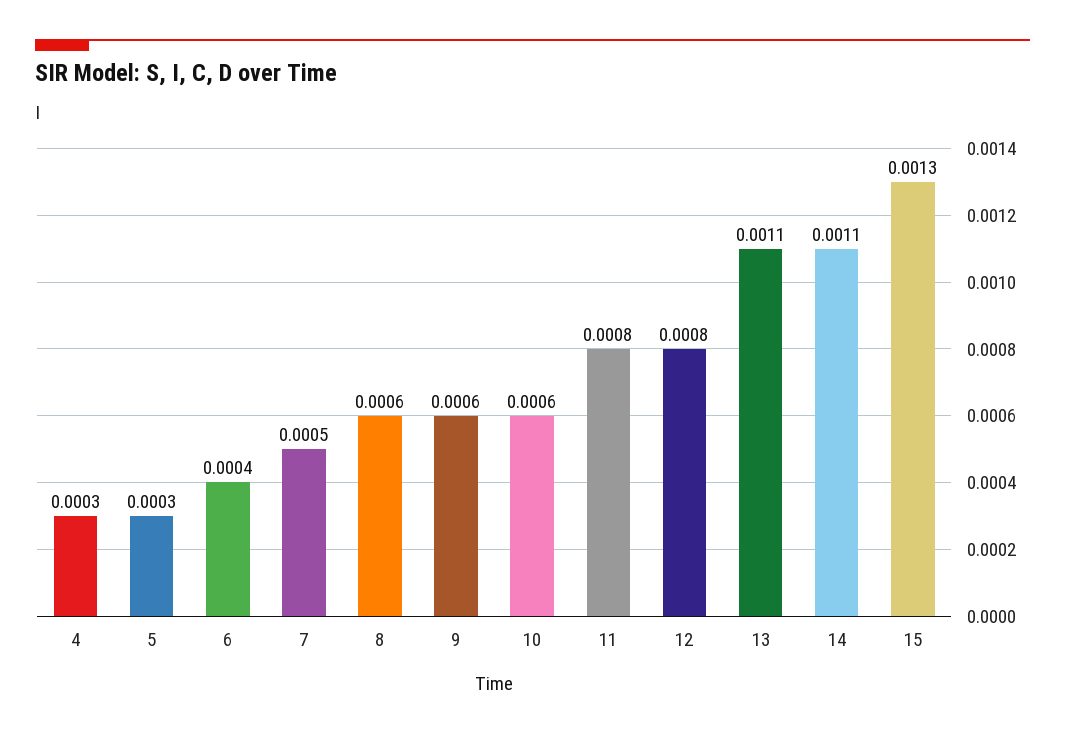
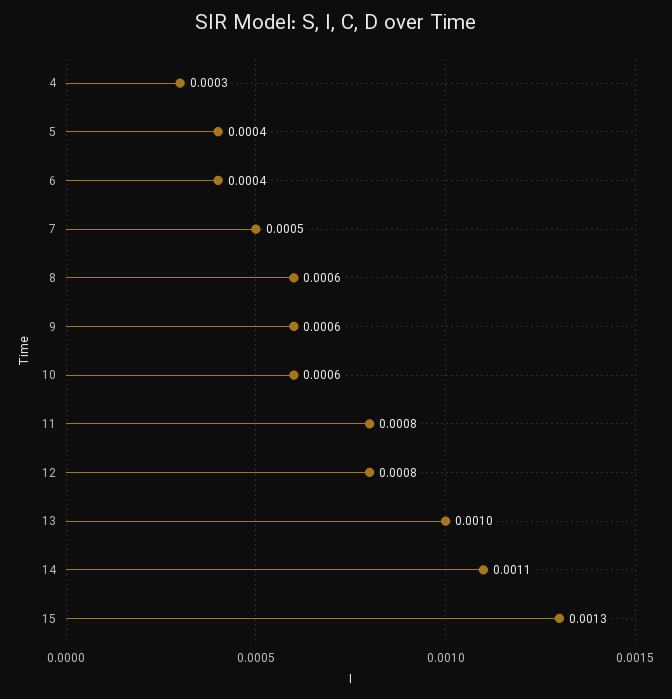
5: 0.0003 -> 0.0004
13: 0.0011 -> 0.001

